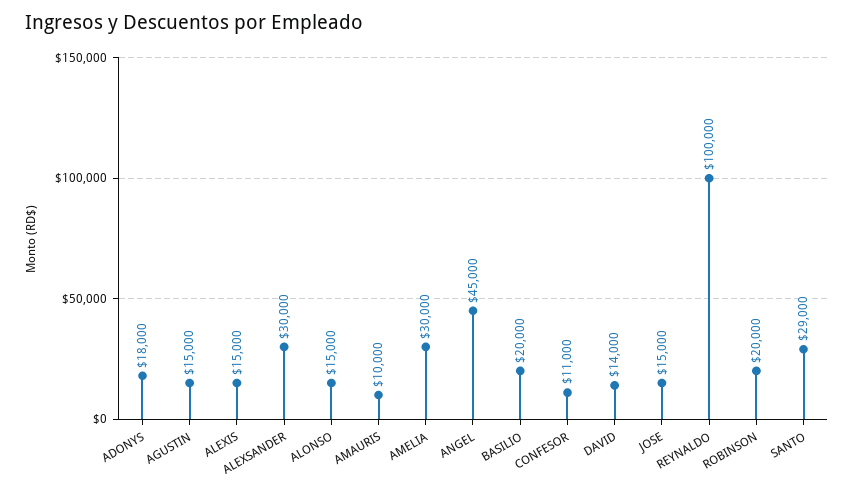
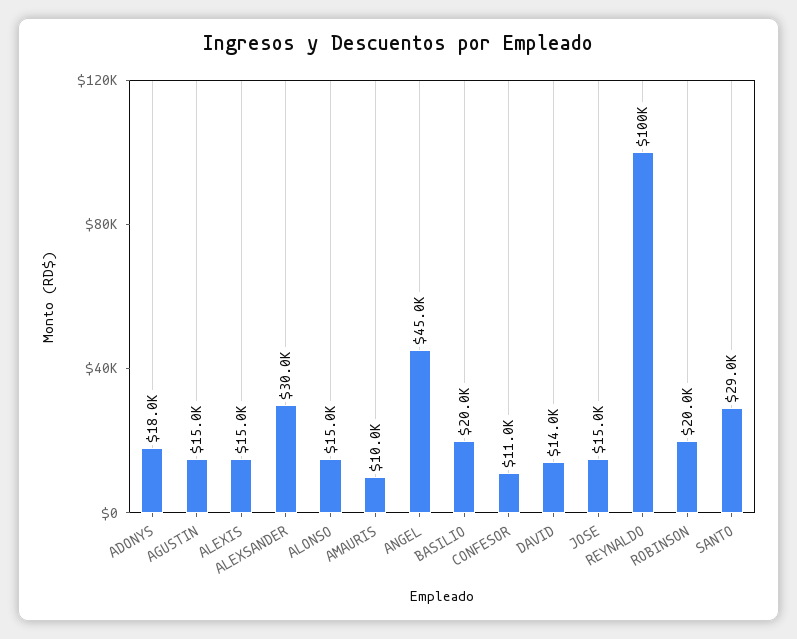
AMELIA: 30000 -> none

